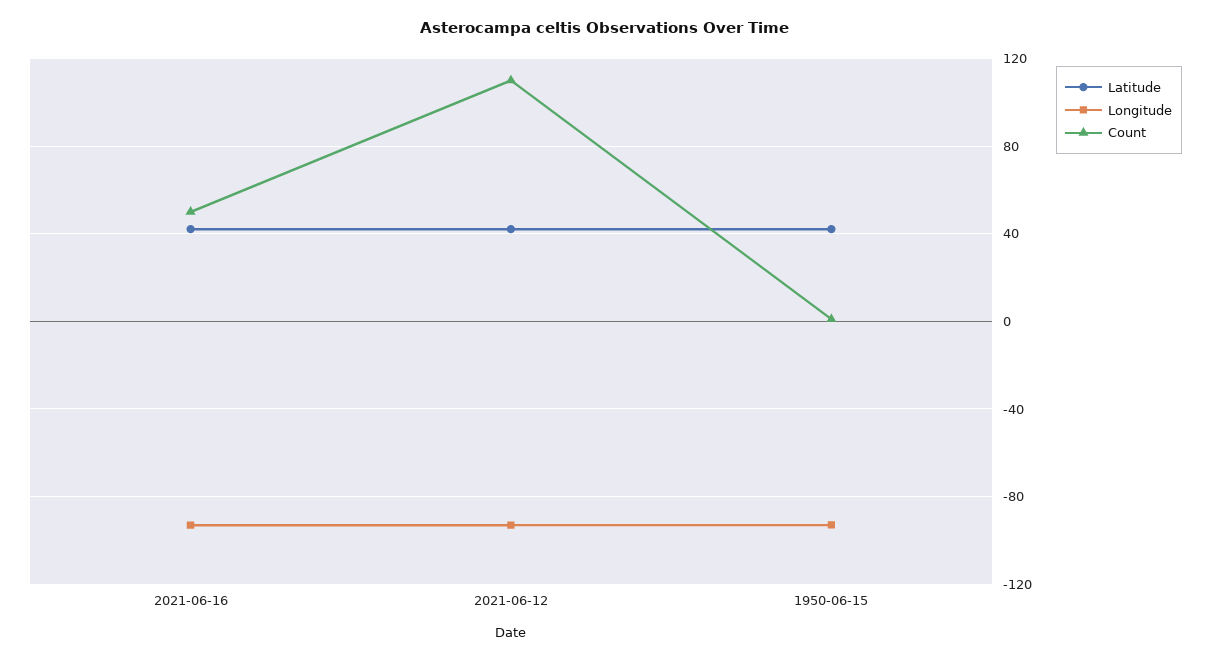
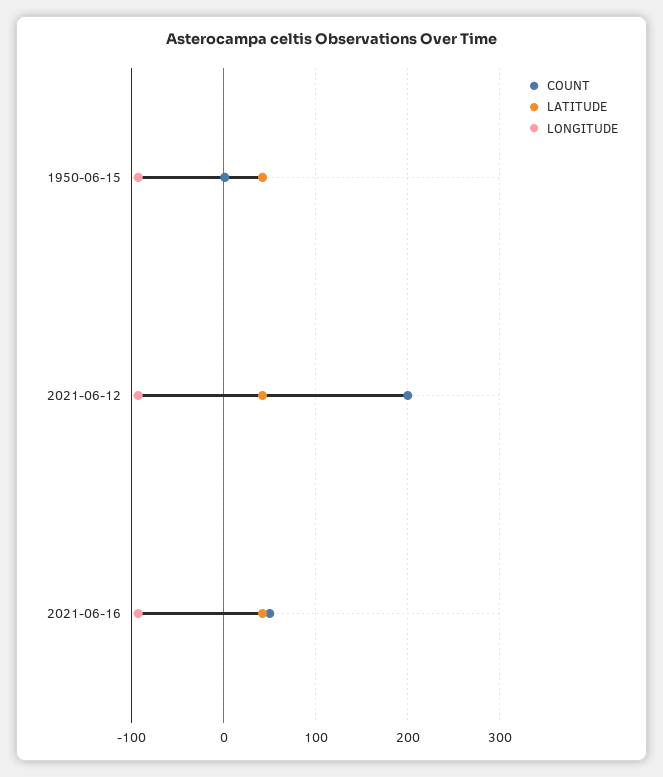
Count, 2021-06-12: 110 -> 200

